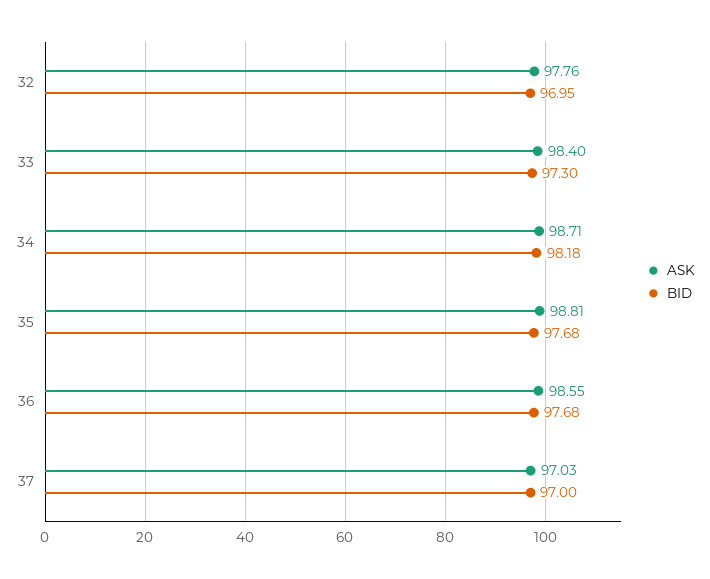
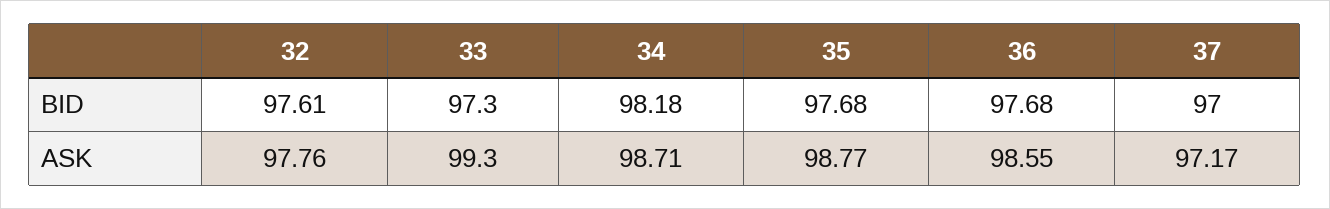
BID, 32: 96.95 -> 97.61
ASK, 33: 98.4 -> 99.3
ASK, 35: 98.81 -> 98.77
ASK, 37: 97.03 -> 97.17

